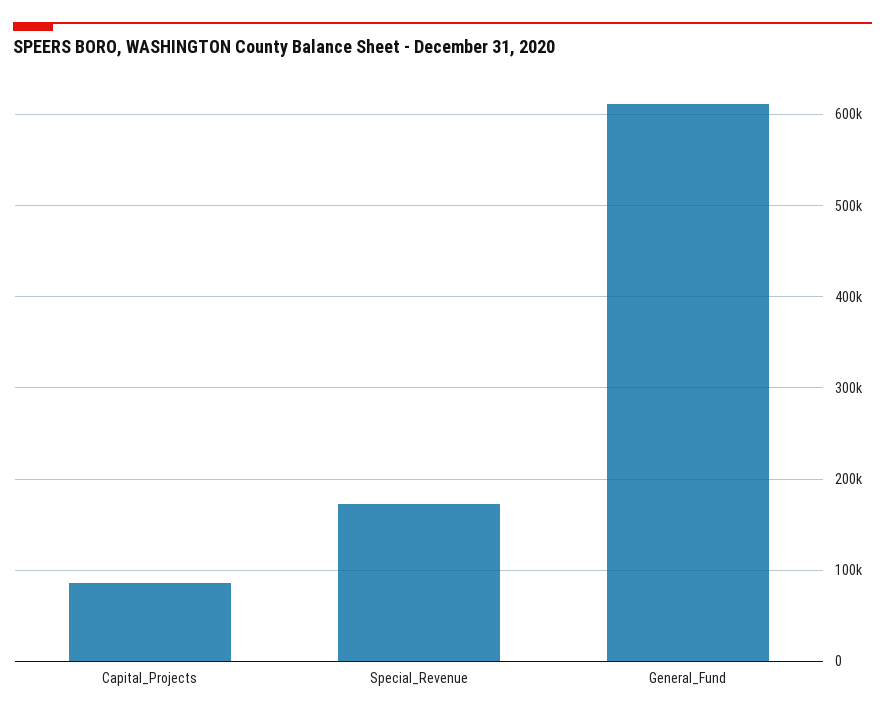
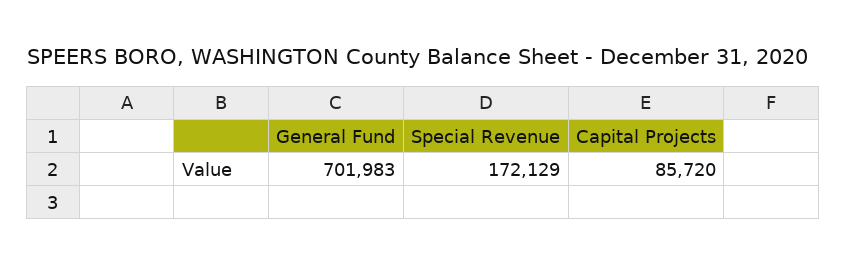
General_Fund: 610000 -> 701983

